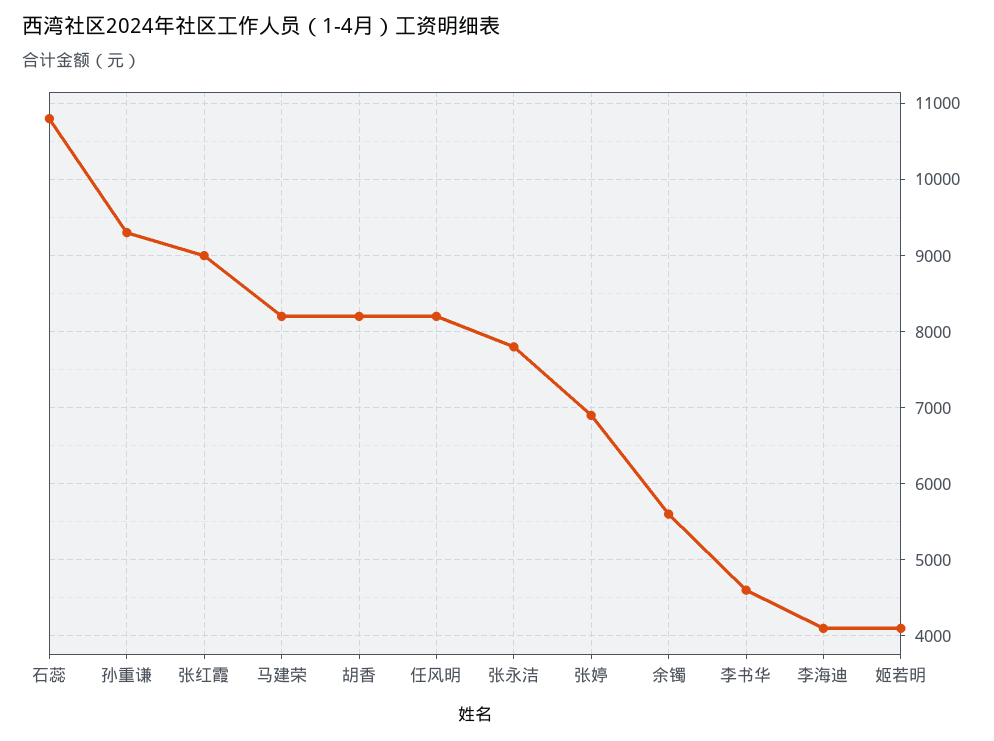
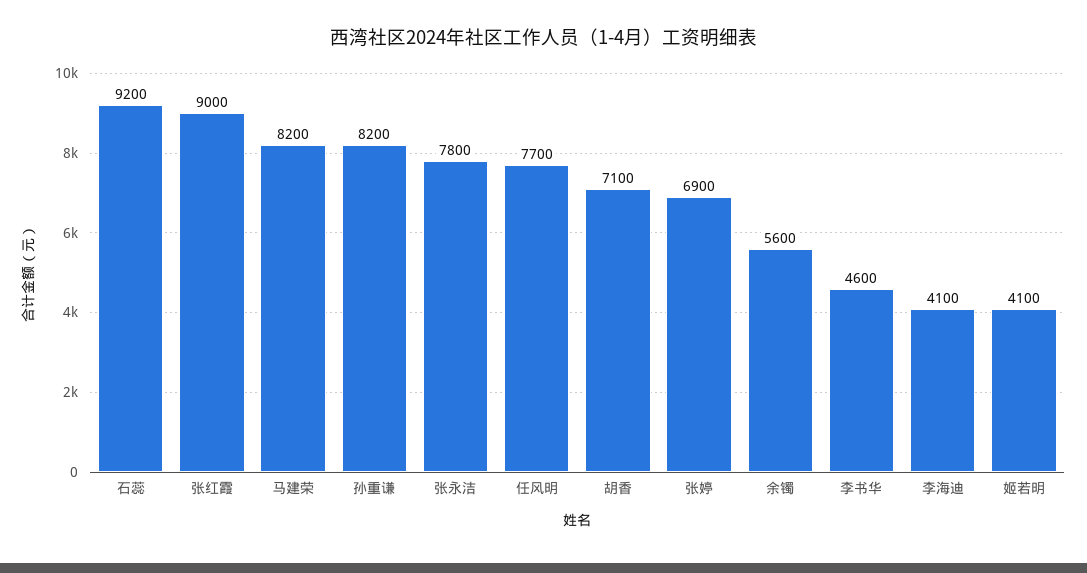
石蕊: 10800 -> 9200
孙重谦: 9300 -> 8200
胡香: 8200 -> 7100
任风明: 8200 -> 7700

